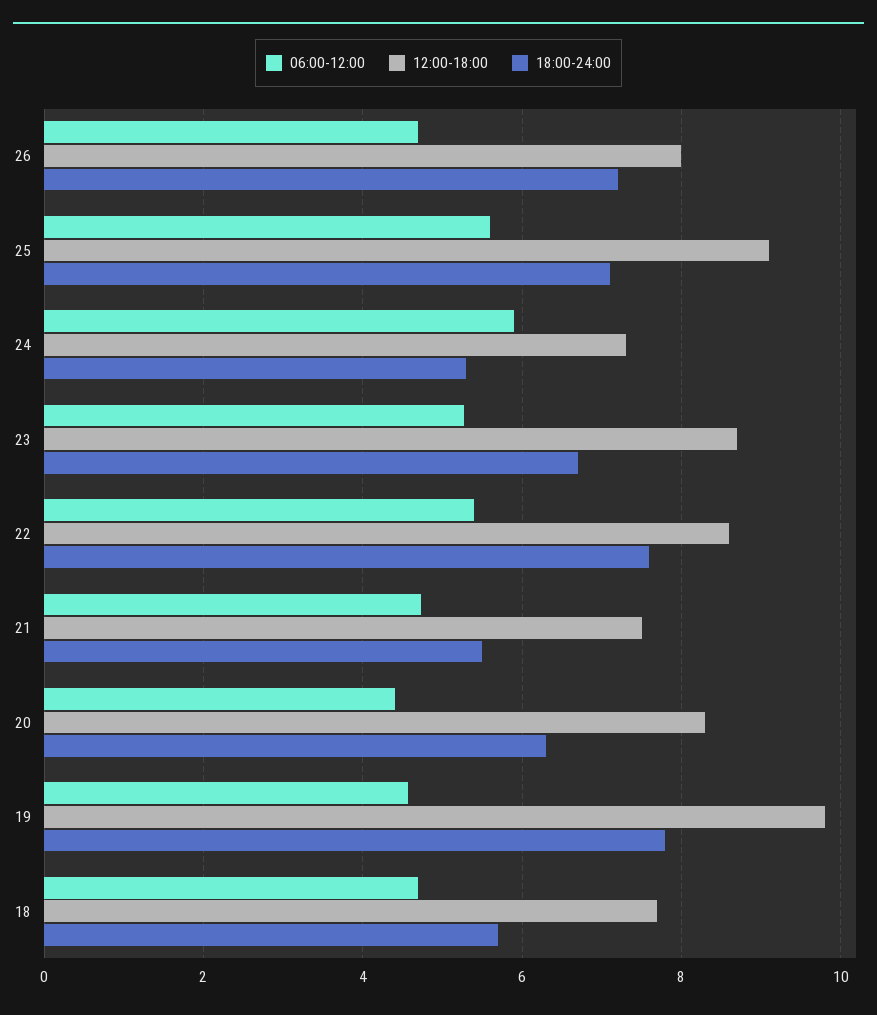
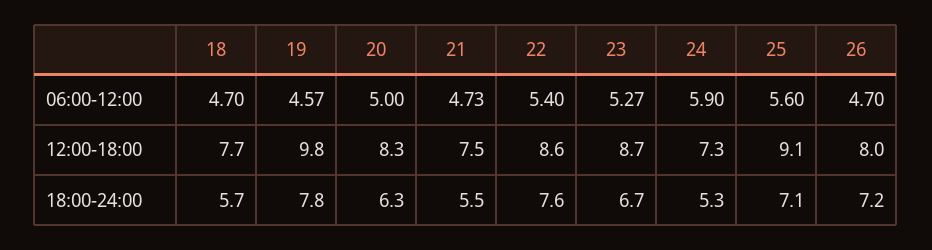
06:00-12:00, 20: 4.4 -> 5

